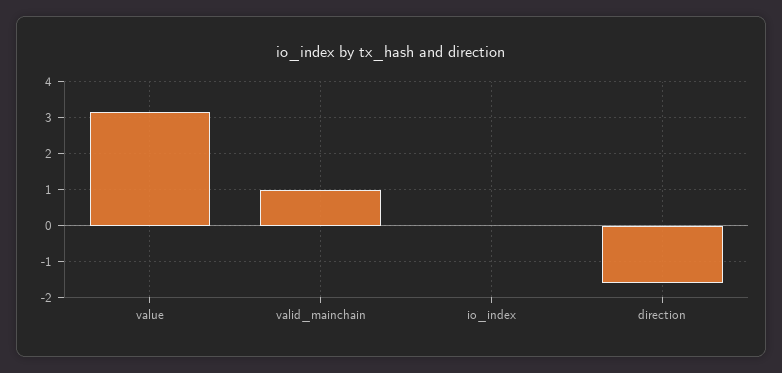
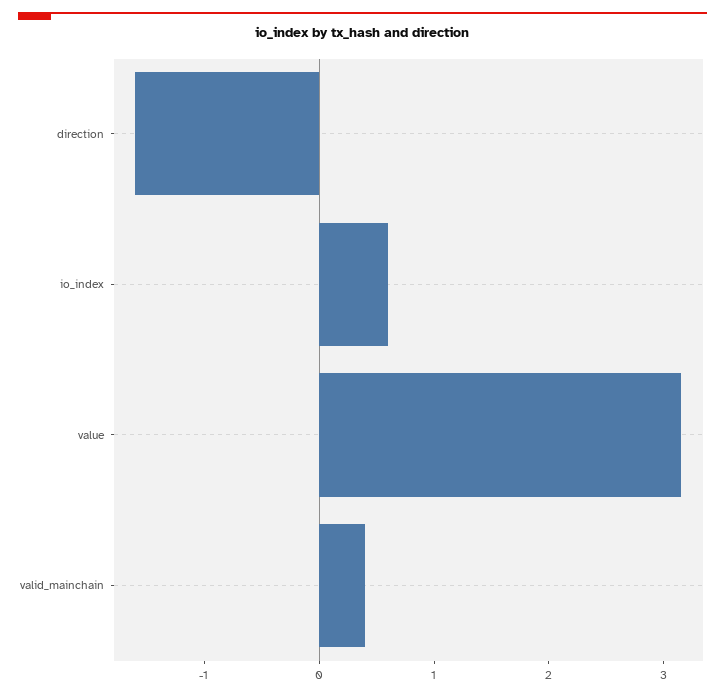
valid_mainchain: 1 -> 0.4
io_index: 0 -> 0.6

